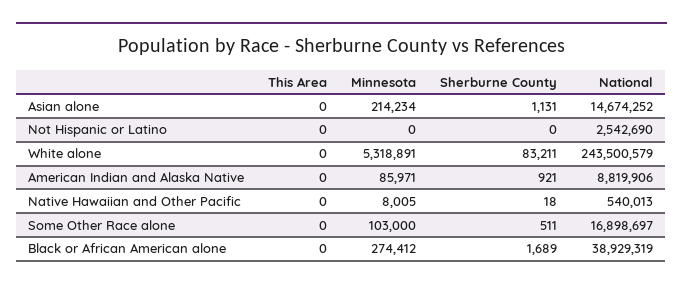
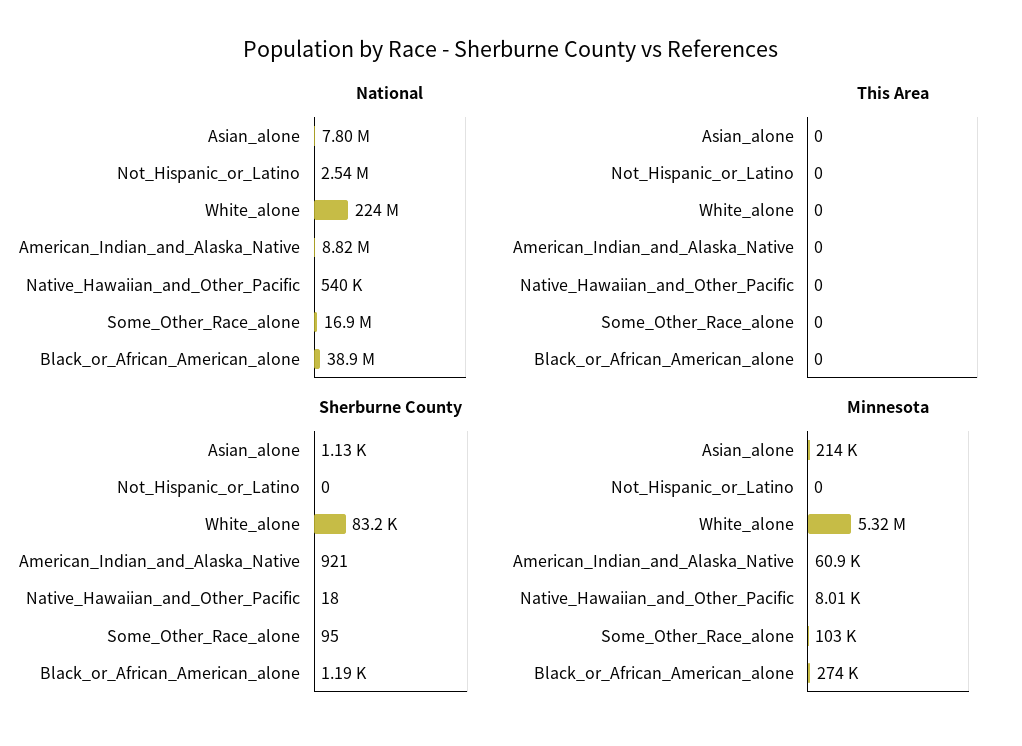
National, Asian alone: 14674252 -> 7800000
National, White alone: 243500579 -> 224000000
Minnesota, American Indian and Alaska Native: 85971 -> 60900
Sherburne County, Some Other Race alone: 511 -> 95
Sherburne County, Black or African American alone: 1689 -> 1190

